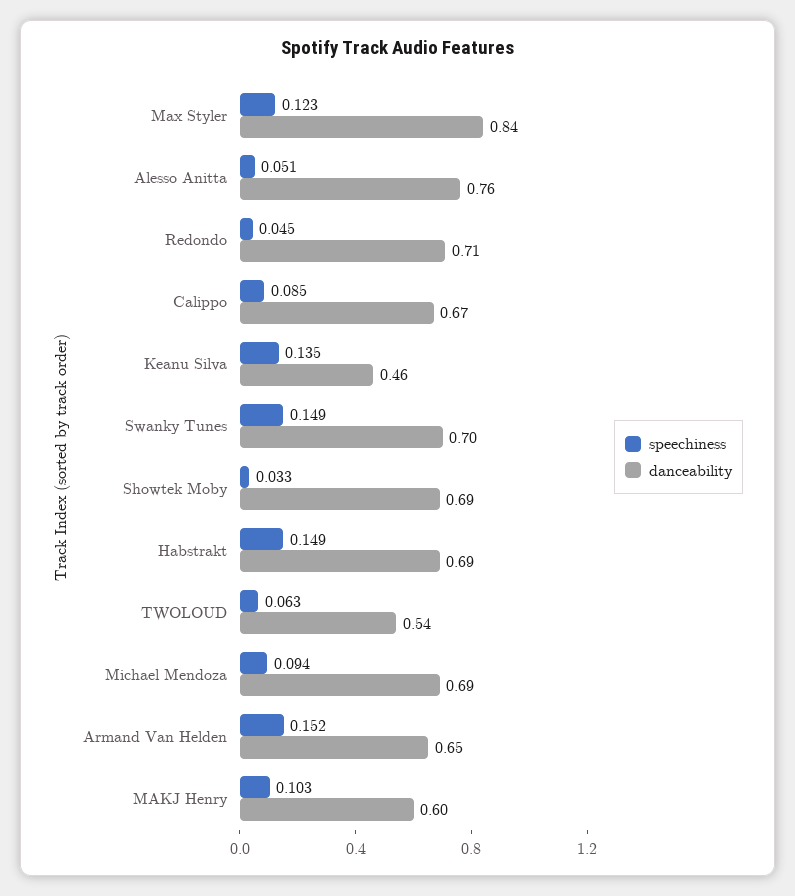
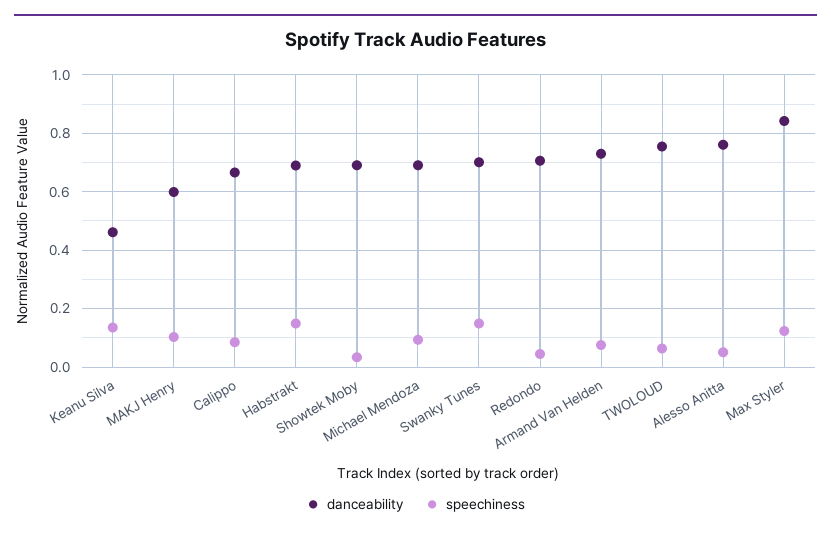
danceability, TWOLOUD: 0.54 -> 0.75
speechiness, Armand Van Helden: 0.152 -> 0.075
danceability, Armand Van Helden: 0.65 -> 0.725

